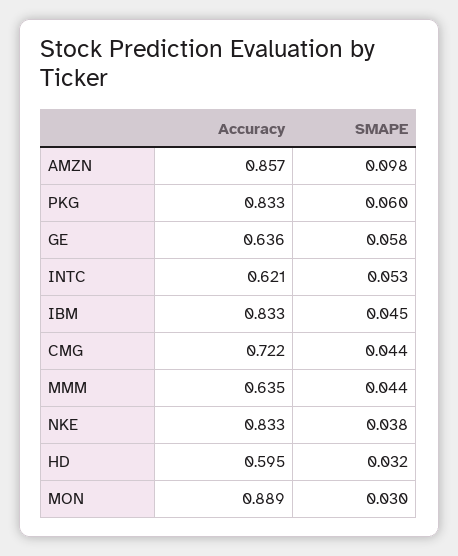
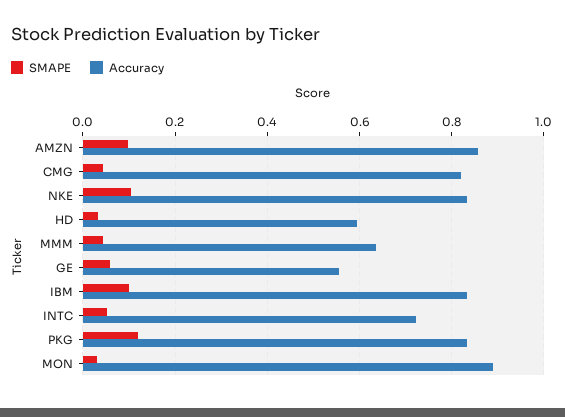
SMAPE, PKG: 0.06 -> 0.12
Accuracy, GE: 0.636 -> 0.56
Accuracy, INTC: 0.621 -> 0.72
SMAPE, IBM: 0.045 -> 0.1
Accuracy, CMG: 0.722 -> 0.82
SMAPE, NKE: 0.038 -> 0.1

